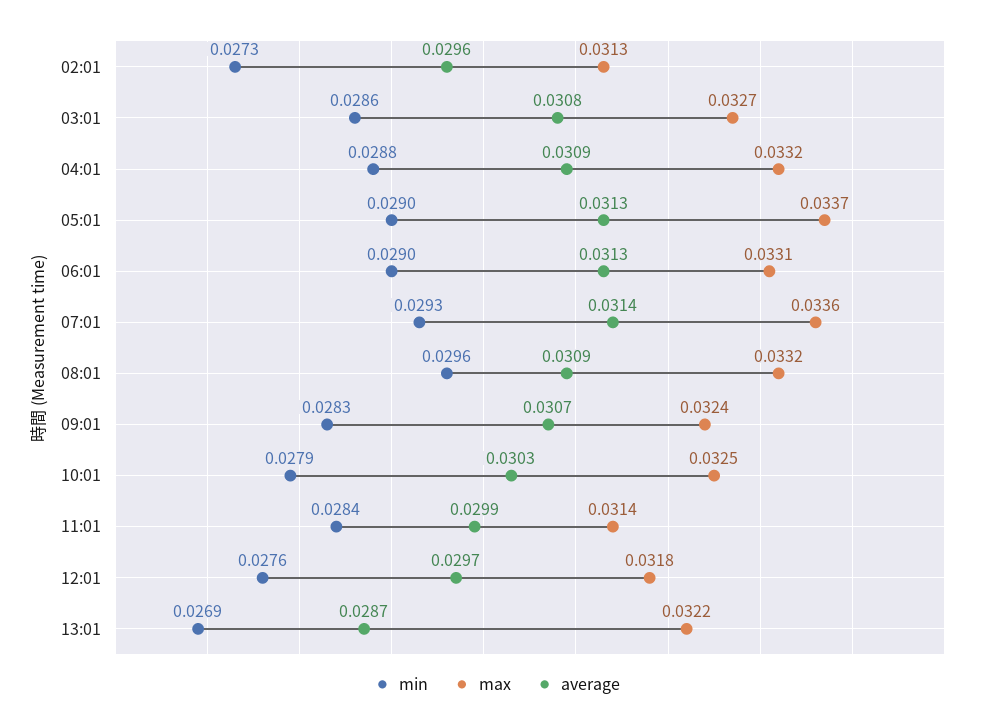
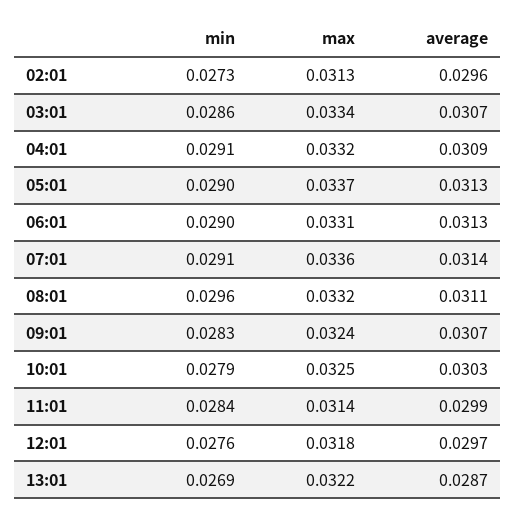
max, 03:01: 0.0327 -> 0.0334
average, 03:01: 0.0308 -> 0.0307
min, 04:01: 0.0288 -> 0.0291
min, 07:01: 0.0293 -> 0.0291
average, 08:01: 0.0309 -> 0.0311

